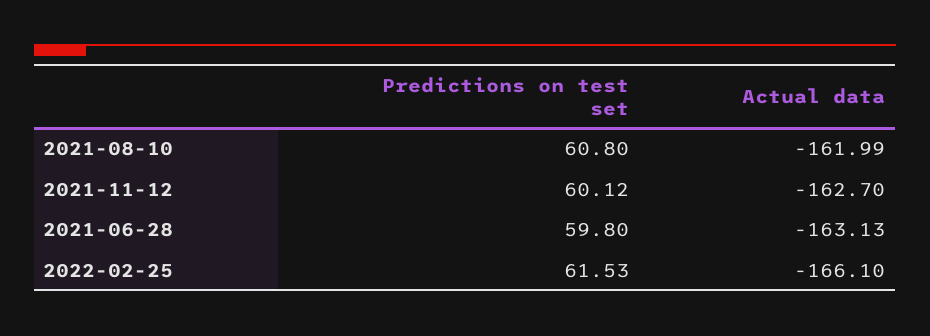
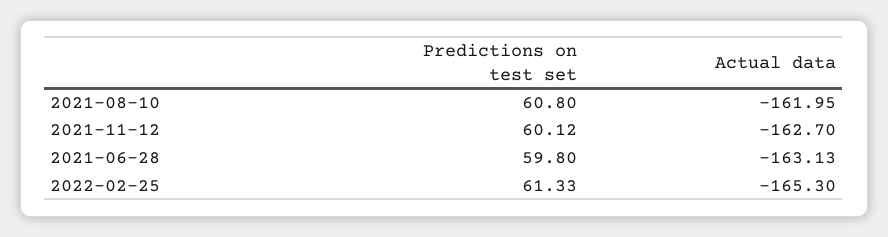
Actual data, 2021-08-10: -161.99 -> -161.95
Predictions on test set, 2022-02-25: 61.53 -> 61.33
Actual data, 2022-02-25: -166.1 -> -165.3

